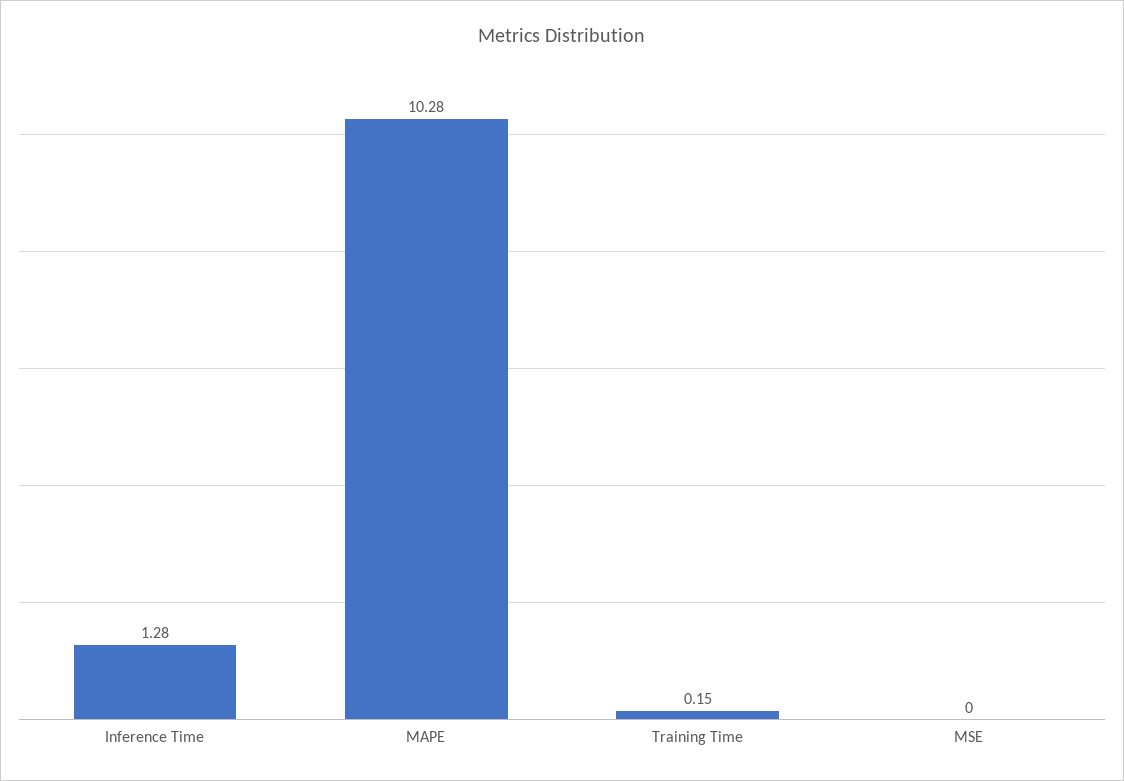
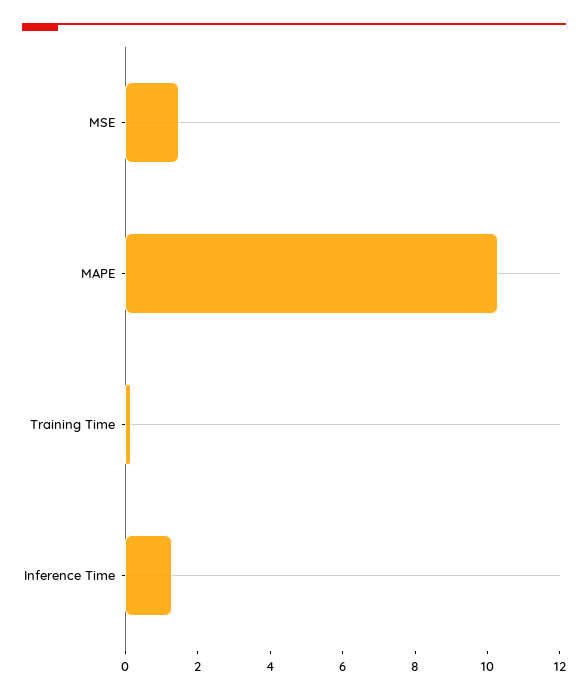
MSE: 0 -> 1.5

